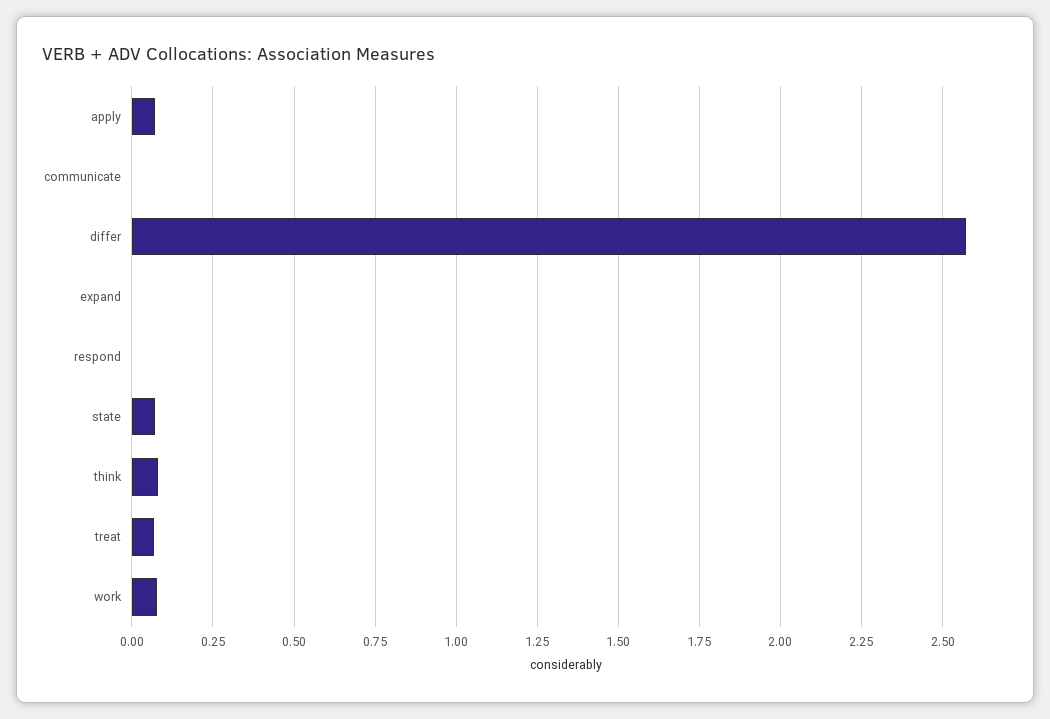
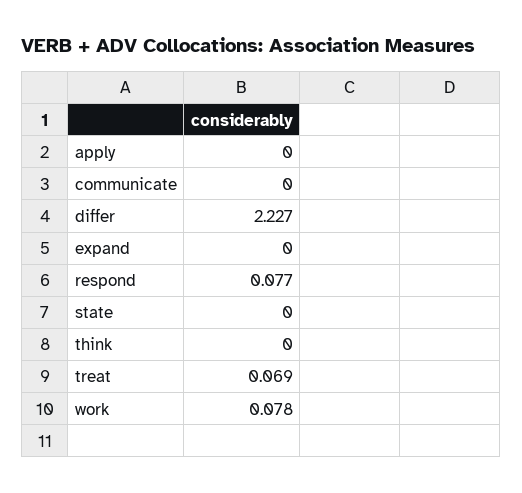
apply: 0.075 -> 0
differ: 2.575 -> 2.227
respond: 0 -> 0.077
state: 0.075 -> 0
think: 0.075 -> 0

